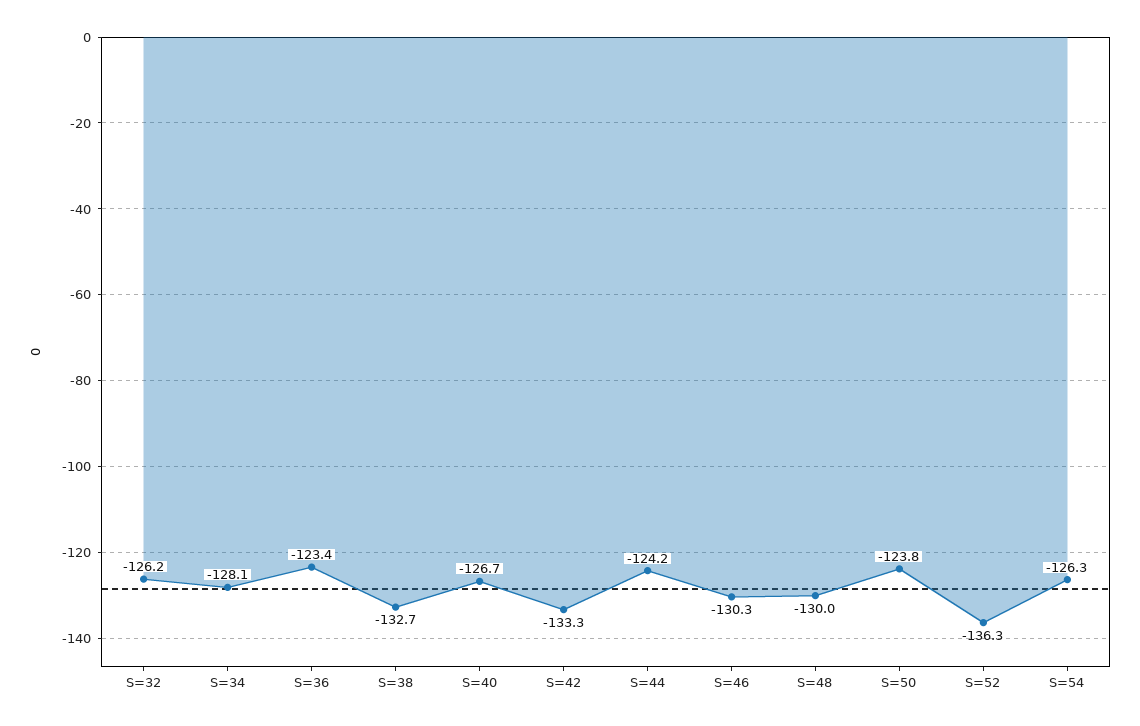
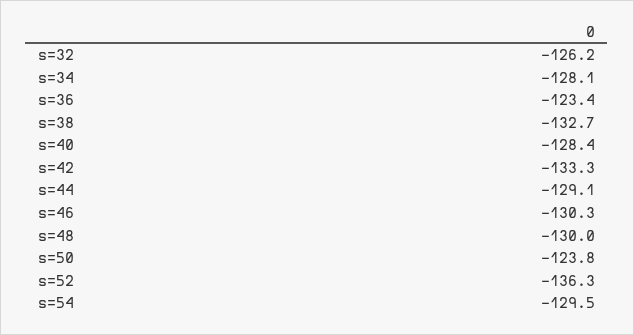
S=40: -126.7 -> -128.4
S=44: -124.2 -> -129.1
S=54: -126.3 -> -129.5

